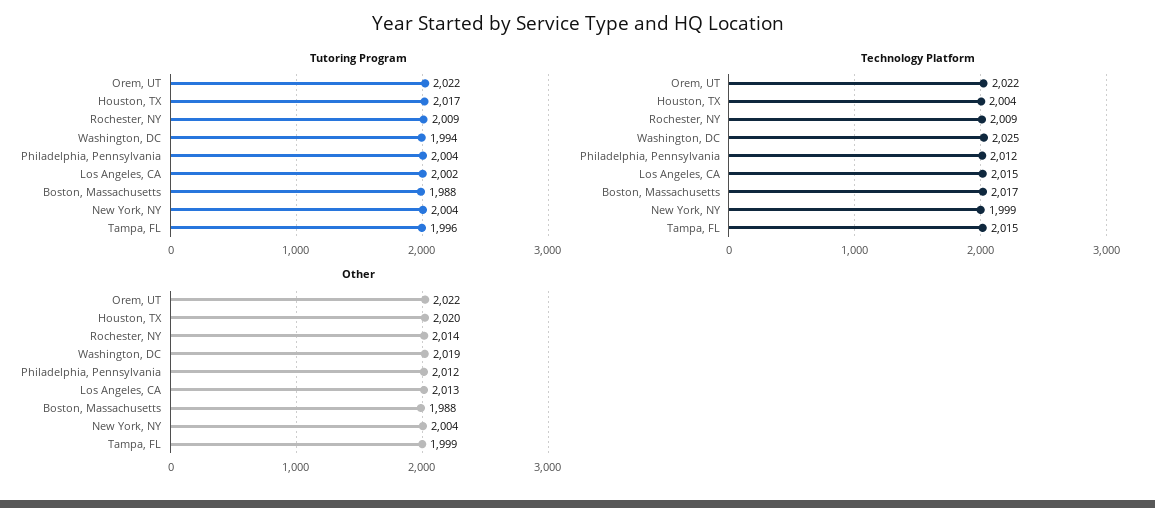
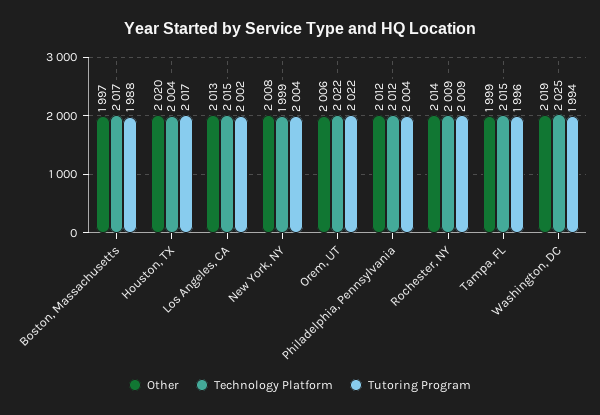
Other, Orem, UT: 2022 -> 2006
Other, Boston, Massachusetts: 1988 -> 1997
Other, New York, NY: 2004 -> 2008

